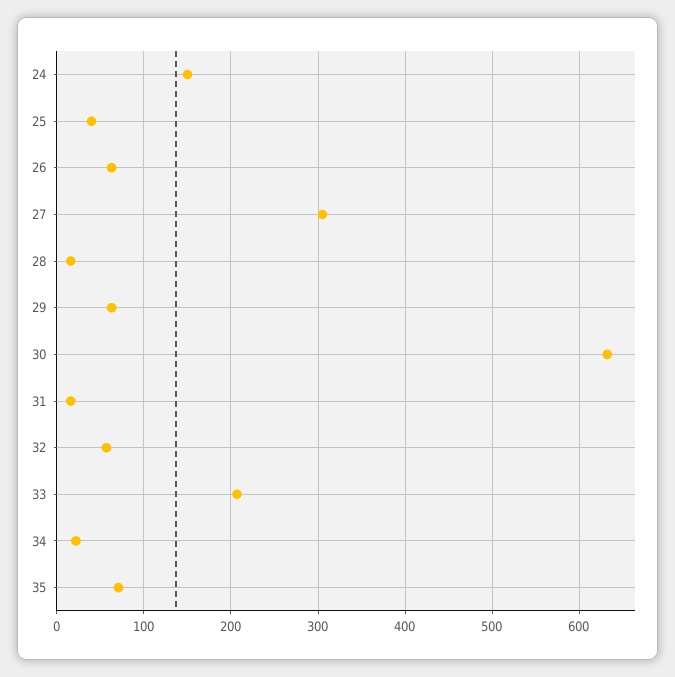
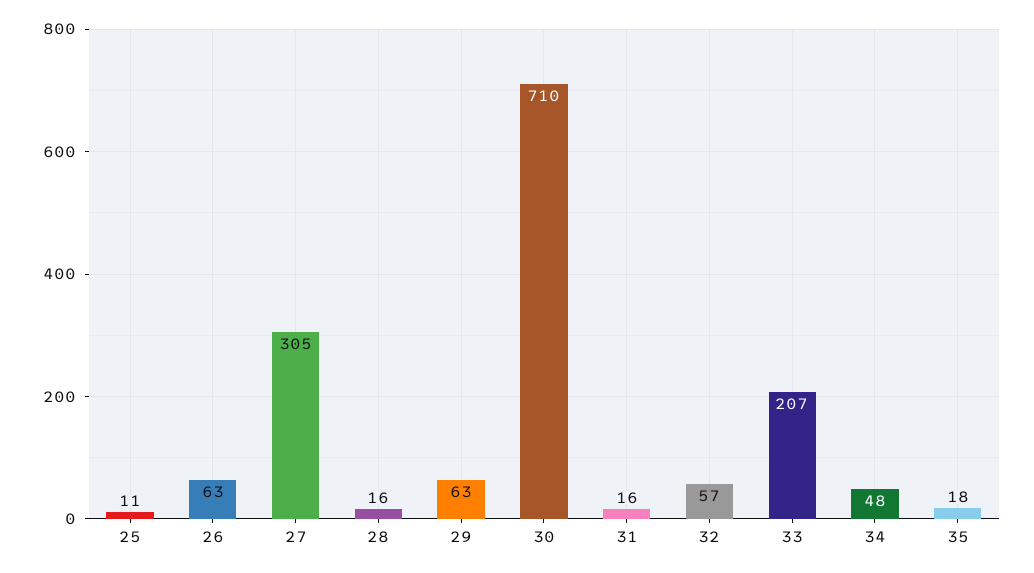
24: 150 -> none
25: 40 -> 11
30: 630 -> 710
34: 20 -> 48
35: 70 -> 18

